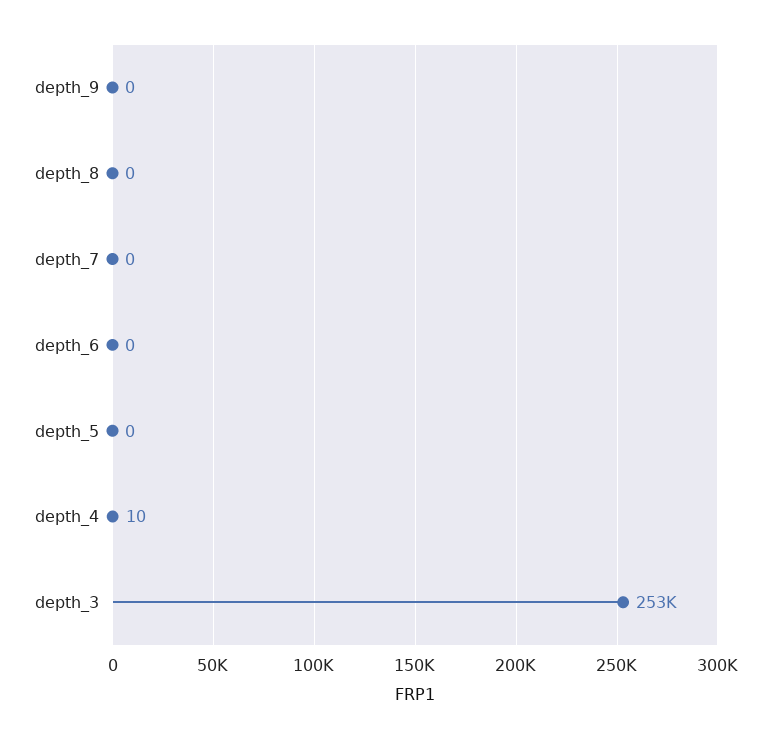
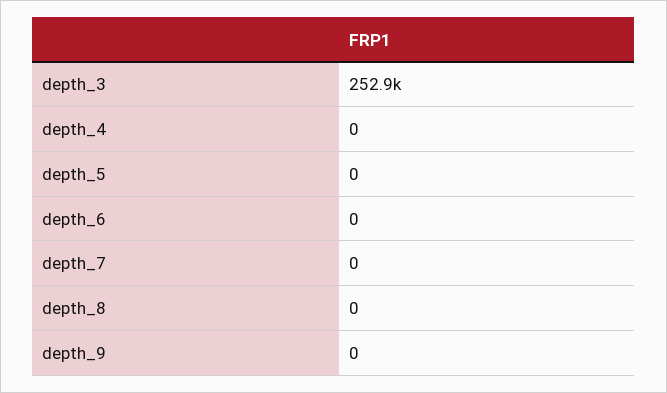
depth_4: 10 -> 0

